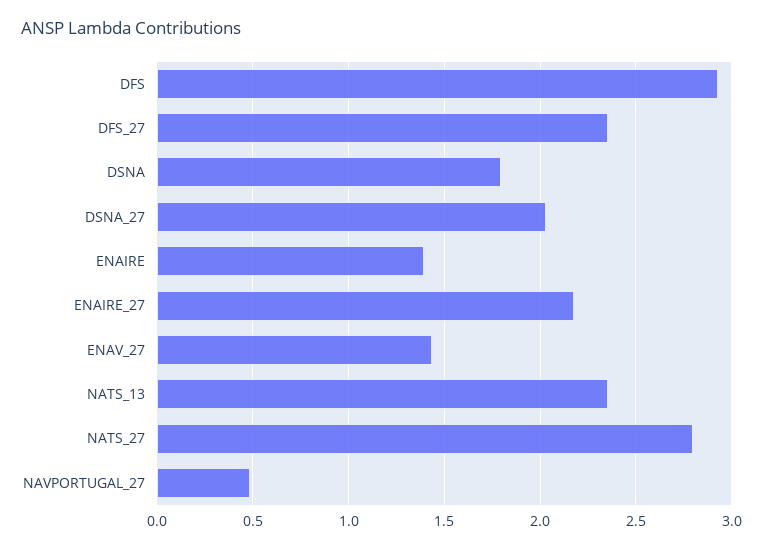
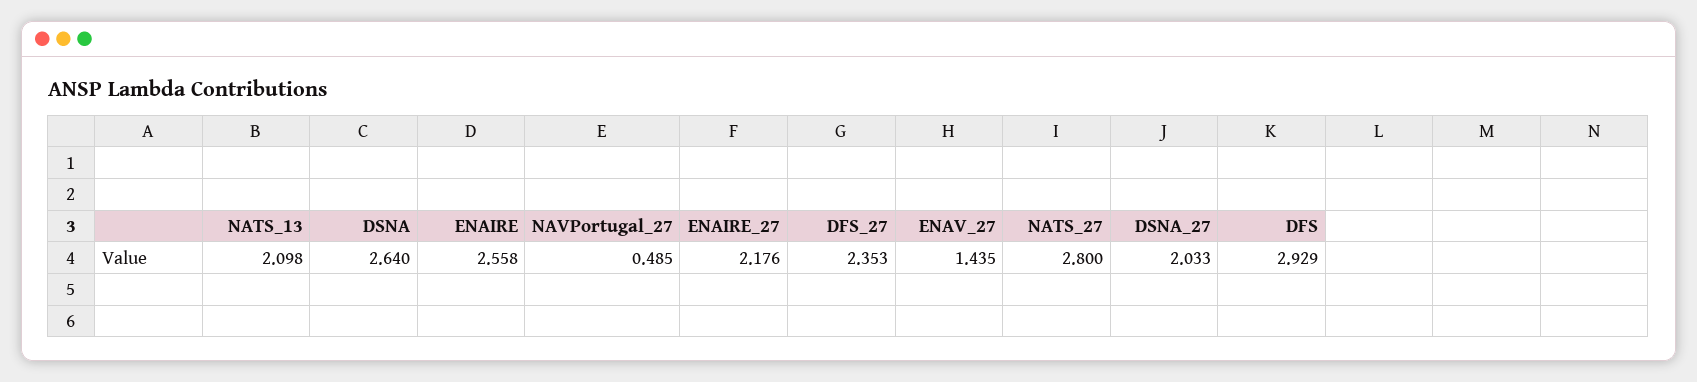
DSNA: 1.8 -> 2.64
ENAIRE: 1.4 -> 2.558
NATS_13: 2.35 -> 2.098

